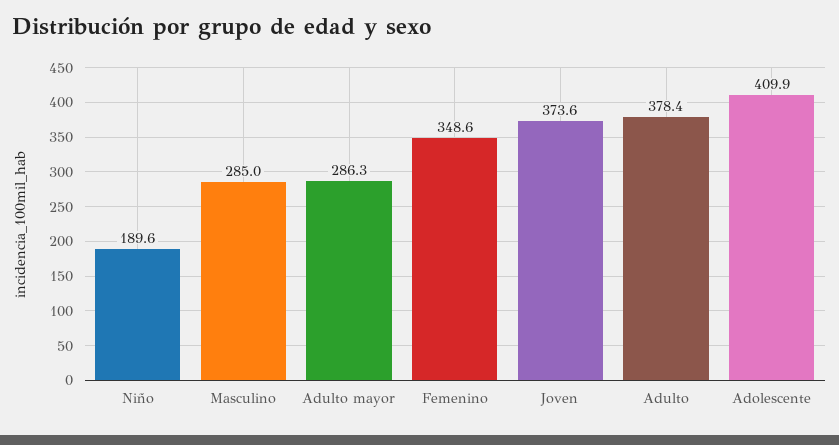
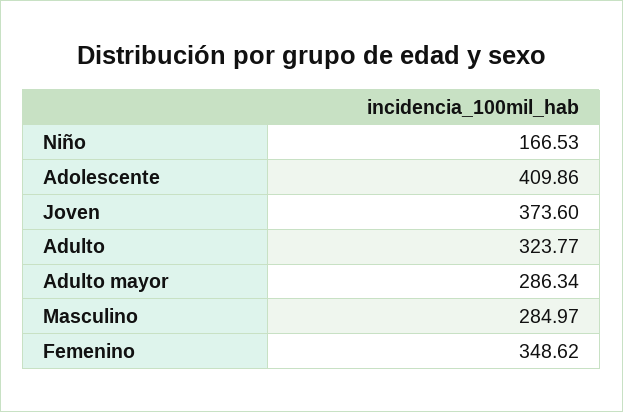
Niño: 189.6 -> 166.53
Adulto: 378.4 -> 323.77

